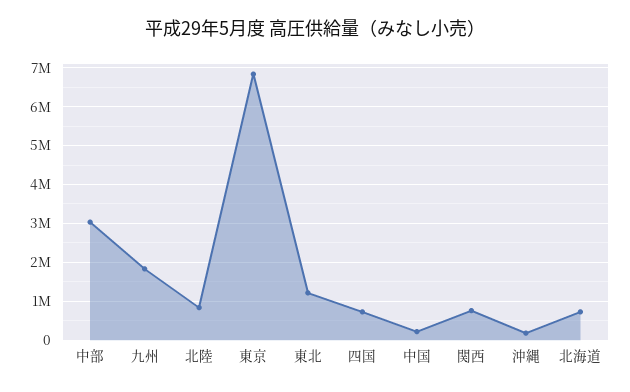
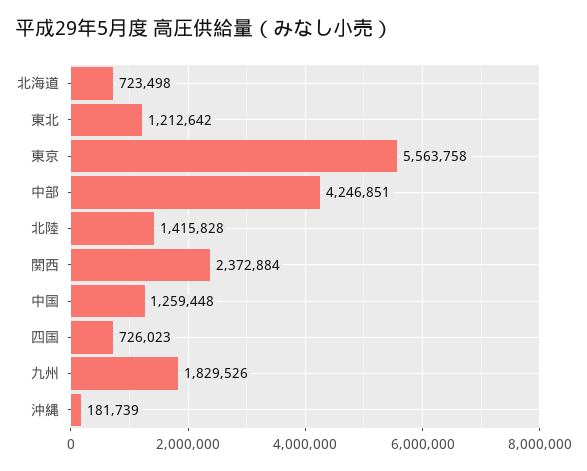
中部: 3000000 -> 4246851
北陸: 800000 -> 1415828
東京: 6800000 -> 5563758
中国: 200000 -> 1259448
関西: 800000 -> 2372884

